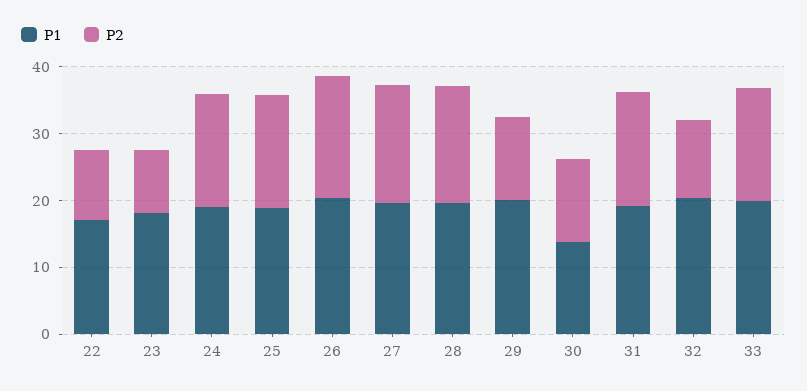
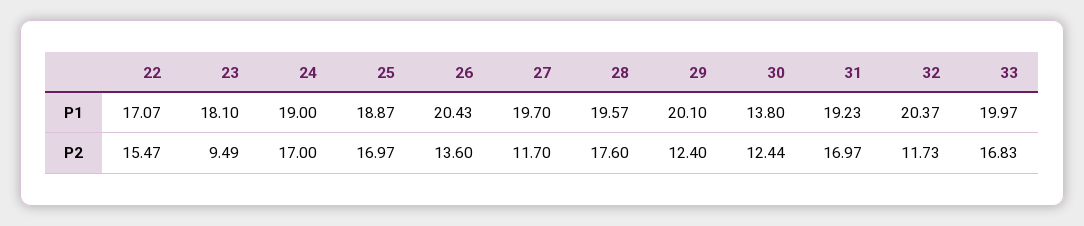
P2, 22: 10 -> 15.47
P2, 26: 18 -> 13.6
P2, 27: 18 -> 11.7

